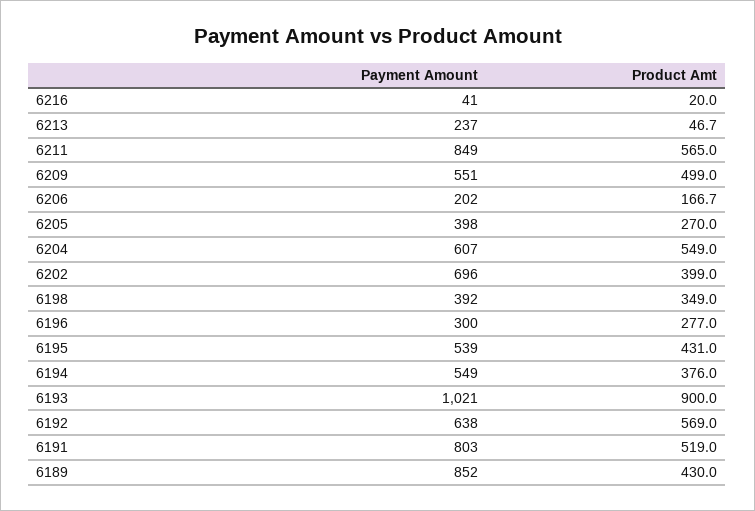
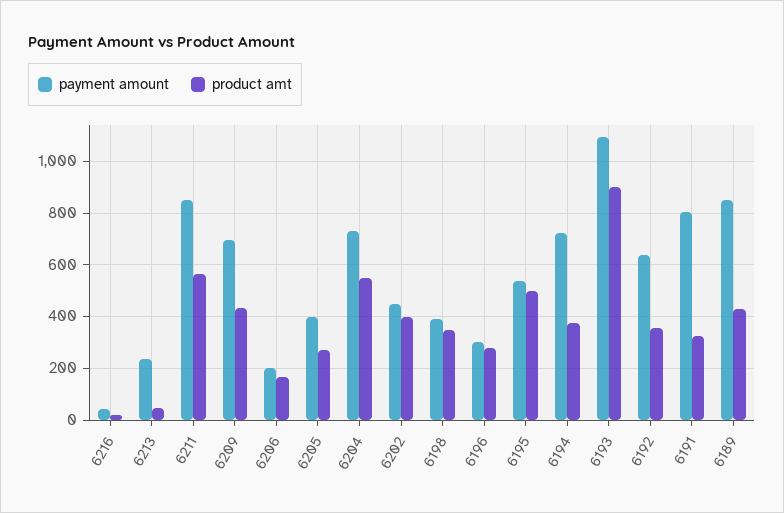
Payment Amount, 6209: 551 -> 700
Product Amt, 6209: 499 -> 425
Payment Amount, 6204: 607 -> 725
Payment Amount, 6202: 696 -> 450
Product Amt, 6195: 431 -> 500
Payment Amount, 6194: 549 -> 725
Payment Amount, 6193: 1021 -> 1100
Product Amt, 6192: 569 -> 350
Product Amt, 6191: 519 -> 325

